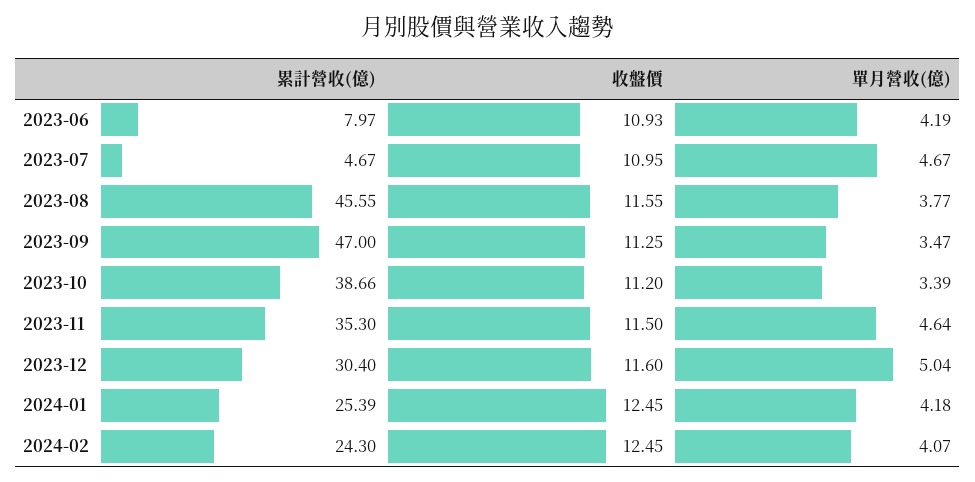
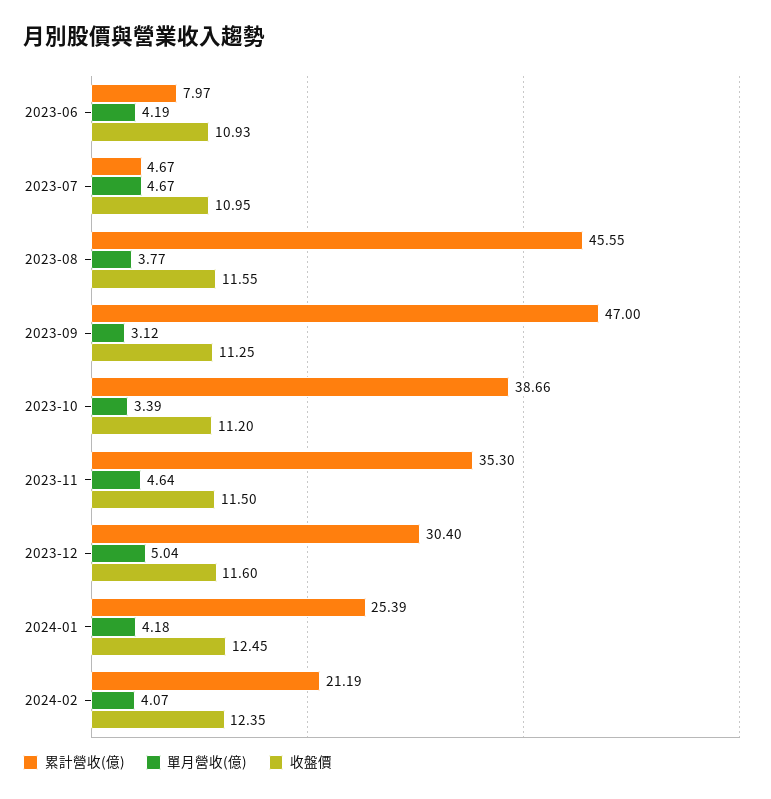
單月營收(億), 2023-09: 3.47 -> 3.12
累計營收(億), 2024-02: 24.3 -> 21.19
收盤價, 2024-02: 12.45 -> 12.35

